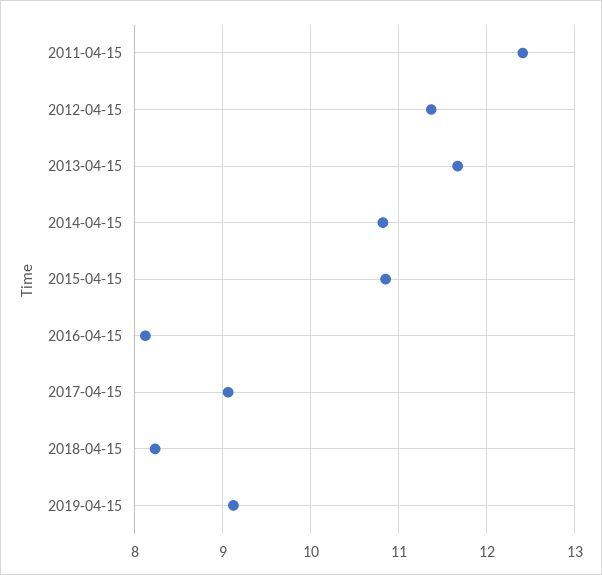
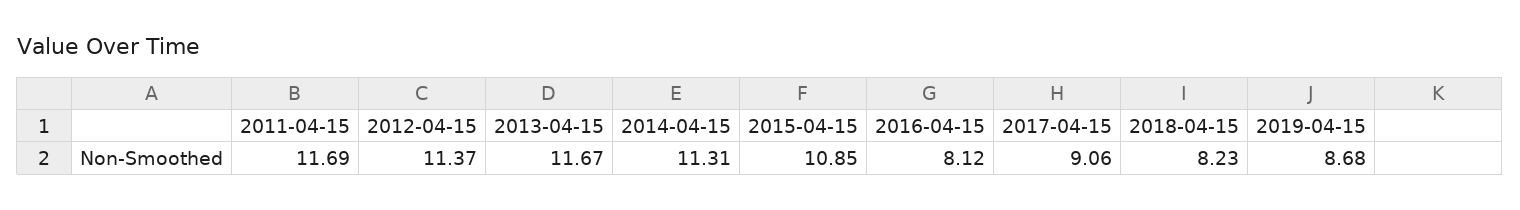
2011-04-15: 12.4 -> 11.69
2014-04-15: 10.8 -> 11.31
2019-04-15: 9.1 -> 8.68

